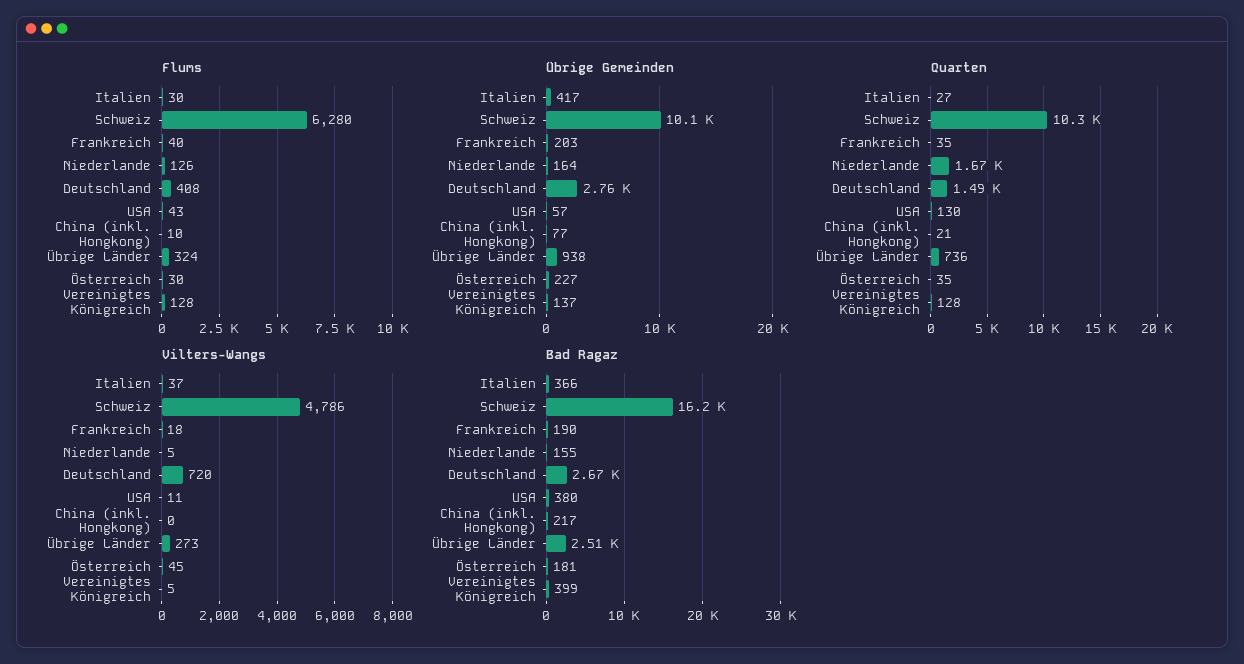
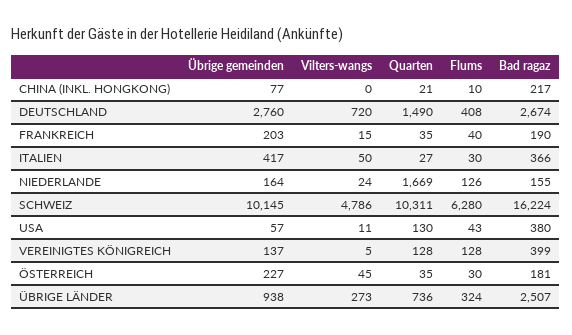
Vilters-Wangs, Italien: 37 -> 50
Vilters-Wangs, Frankreich: 18 -> 15
Vilters-Wangs, Niederlande: 5 -> 24

